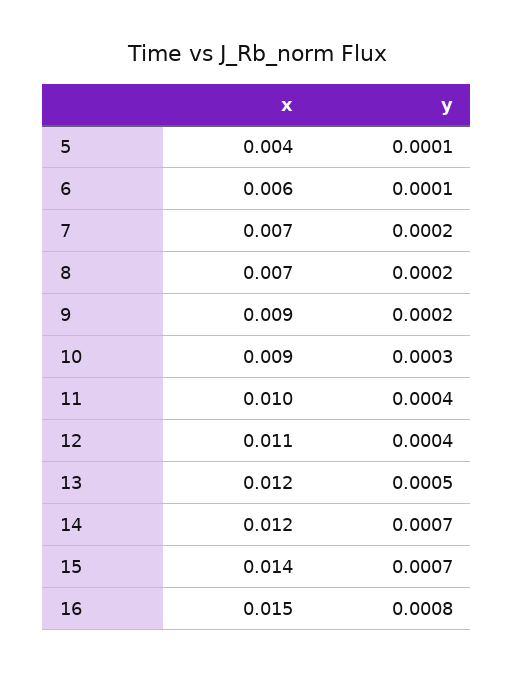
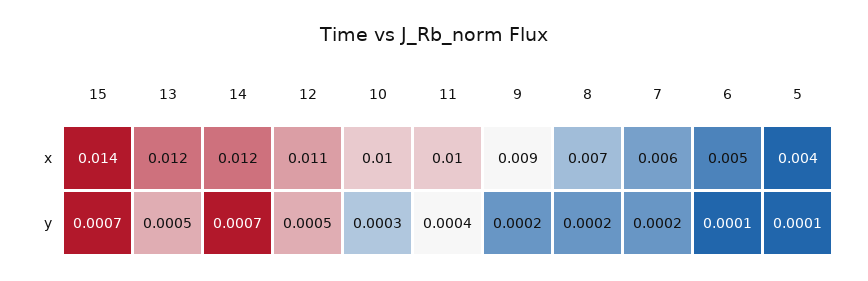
x, 6: 0.006 -> 0.005
x, 7: 0.007 -> 0.006
x, 10: 0.009 -> 0.01
y, 12: 0.0004 -> 0.0005
x, 16: 0.015 -> none
y, 16: 0.0008 -> none

